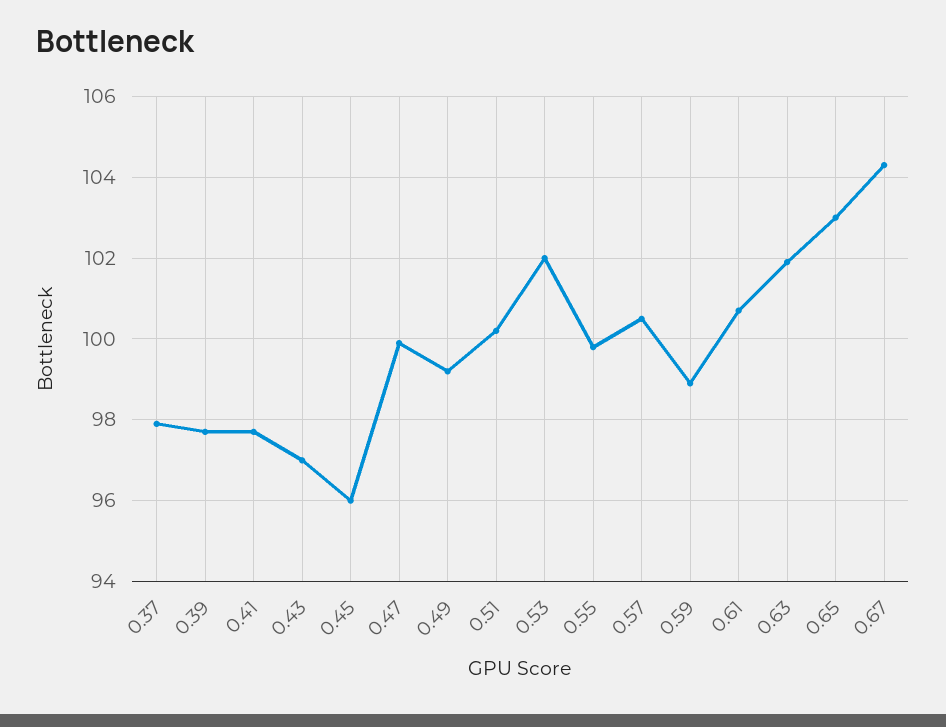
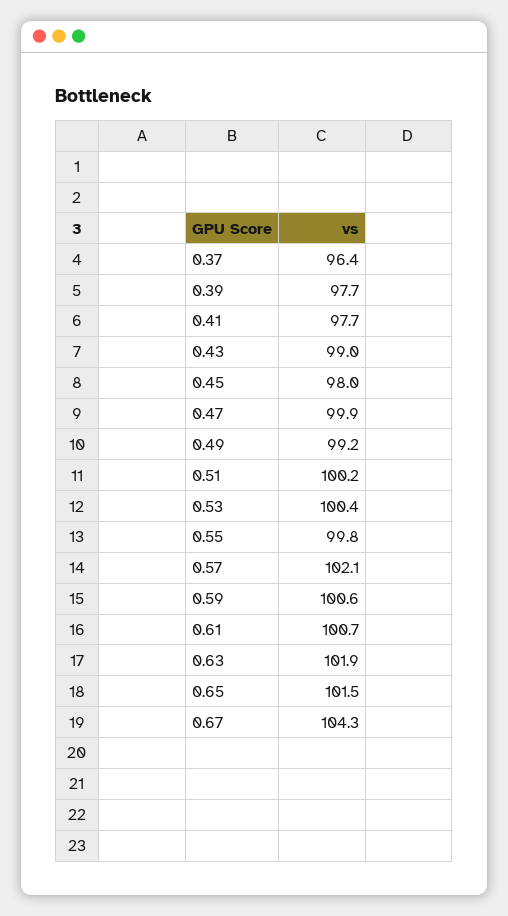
0.37: 98 -> 96.4
0.43: 97 -> 99
0.45: 96 -> 98
0.53: 102 -> 100.4
0.57: 100.5 -> 102.1
0.59: 99 -> 100.6
0.65: 103 -> 101.5

